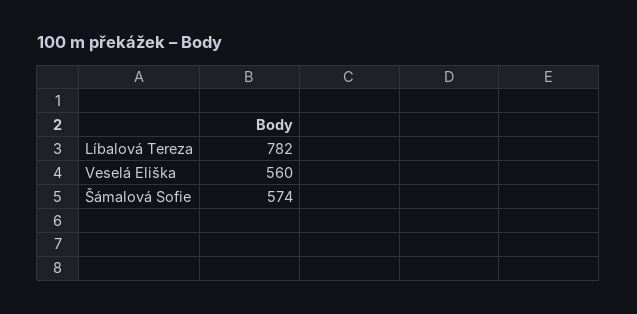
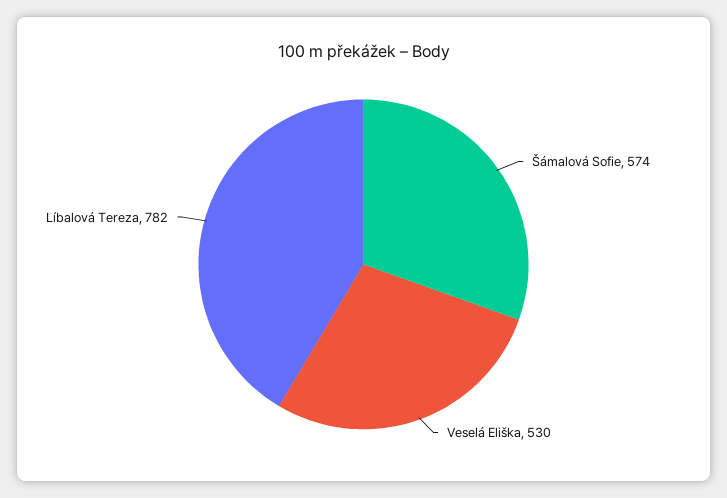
Veselá Eliška: 560 -> 530

